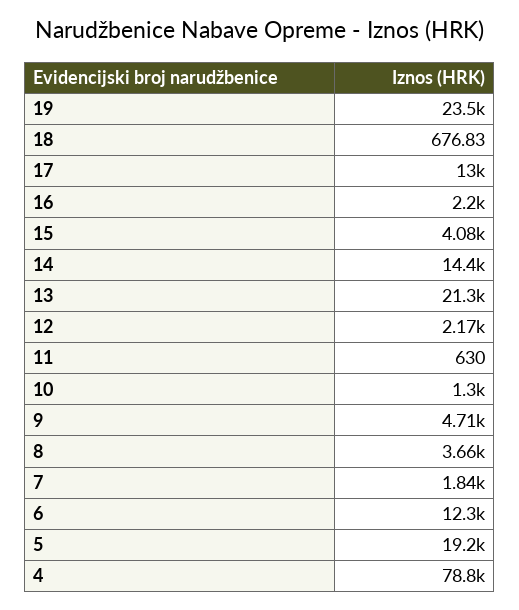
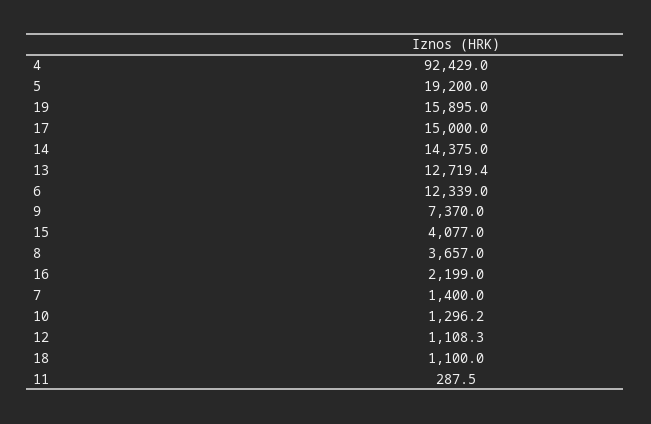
19: 23500 -> 15895
18: 676.83 -> 1100
17: 13000 -> 15000
13: 21300 -> 12719.4
12: 2170 -> 1108.3
11: 630 -> 287.5
9: 4710 -> 7370
7: 1840 -> 1400
4: 78800 -> 92429

